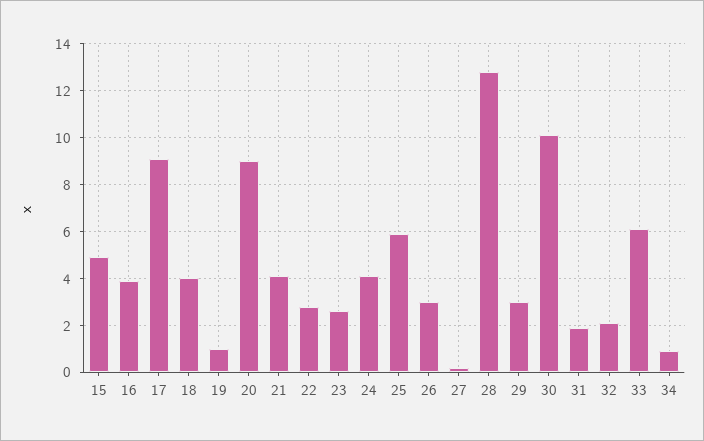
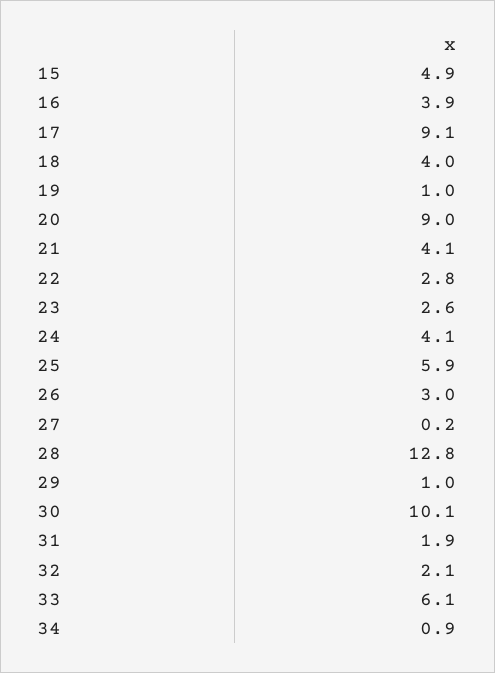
29: 3 -> 1

